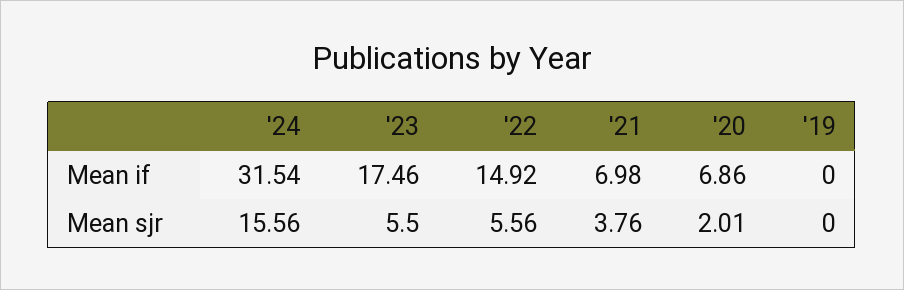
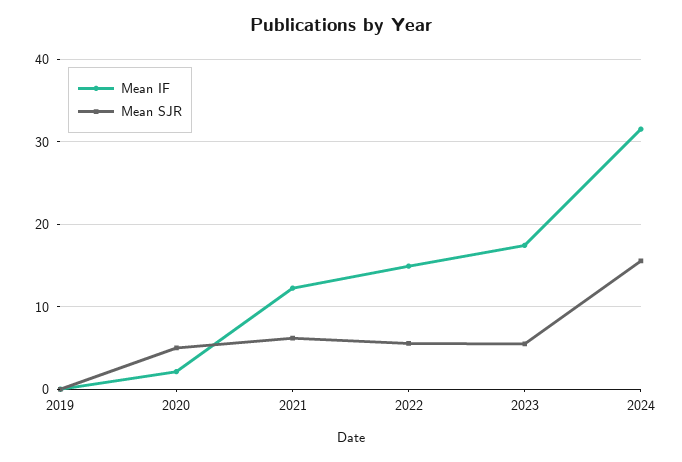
Mean if, '21: 6.98 -> 12
Mean if, '20: 6.86 -> 2
Mean sjr, '21: 3.76 -> 6
Mean sjr, '20: 2.01 -> 5

